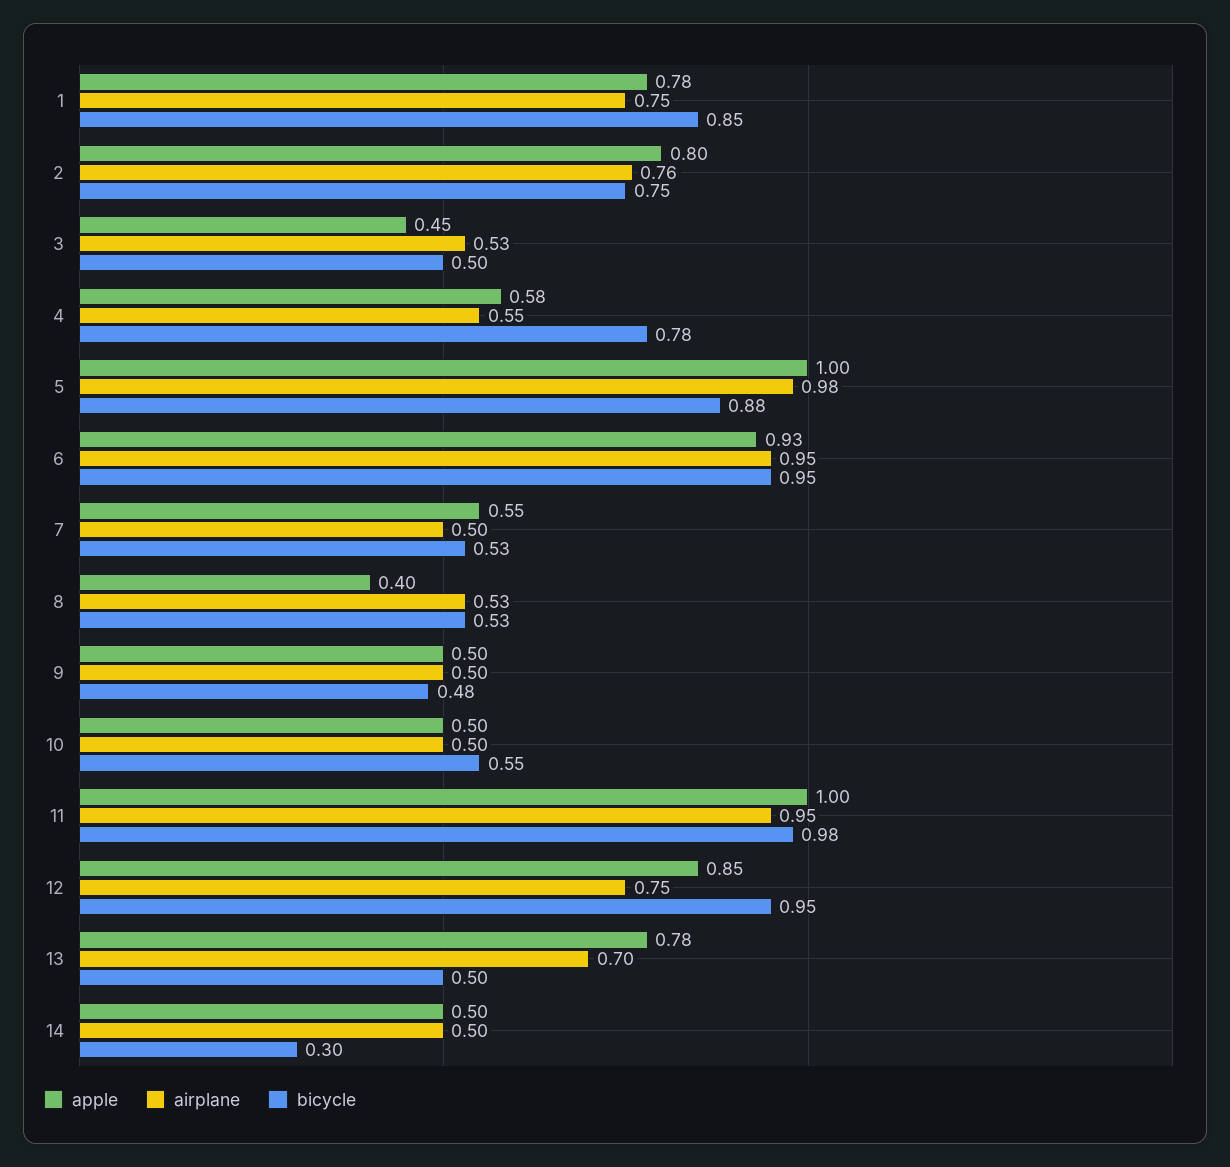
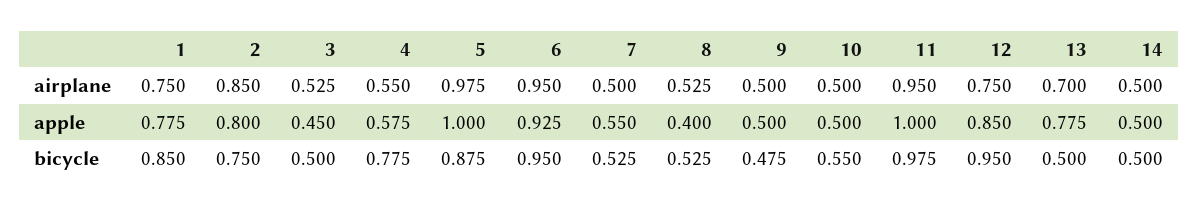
airplane, 2: 0.76 -> 0.85
bicycle, 14: 0.3 -> 0.5

